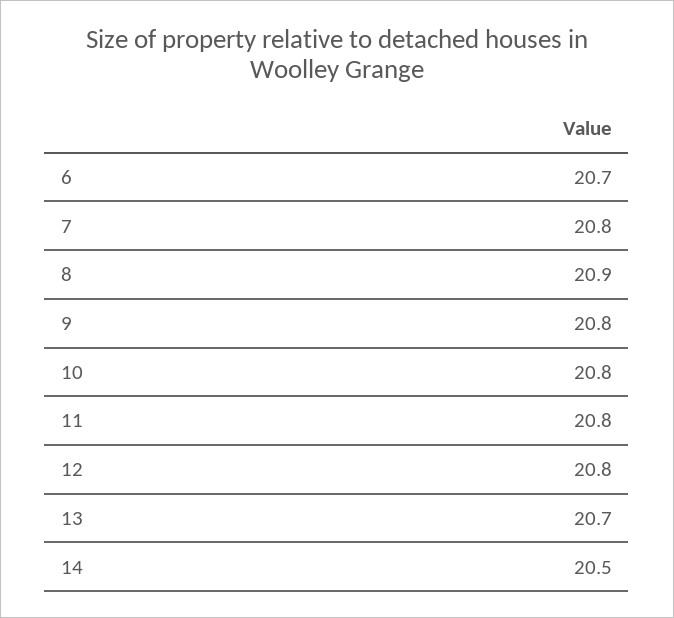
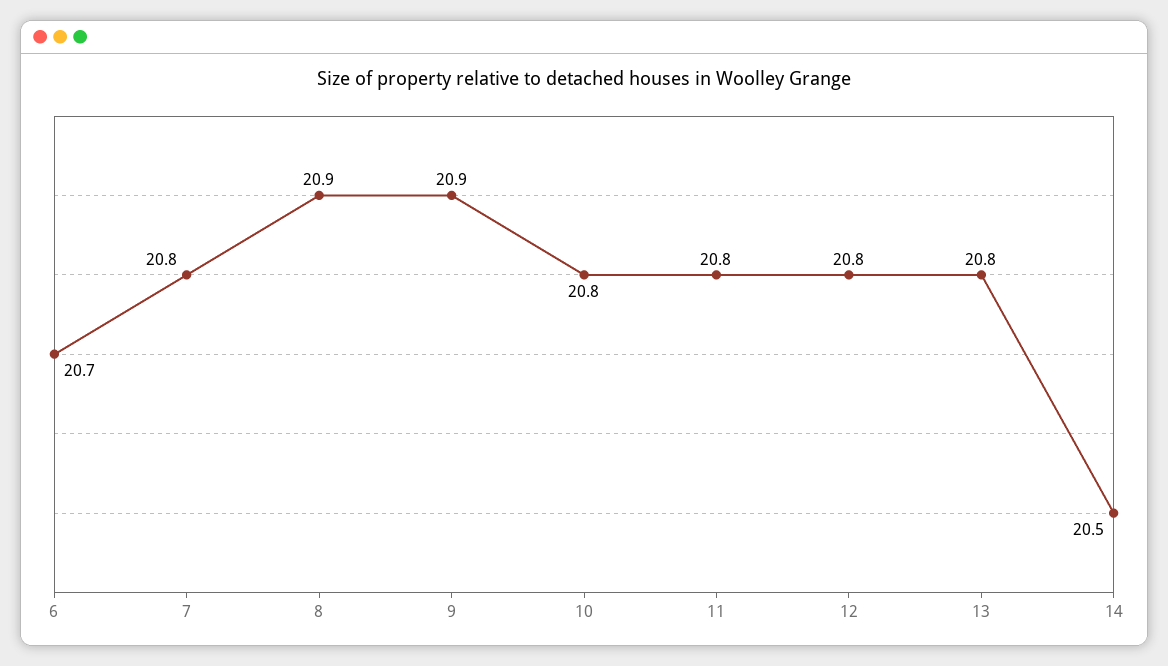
9: 20.8 -> 20.9
13: 20.7 -> 20.8

